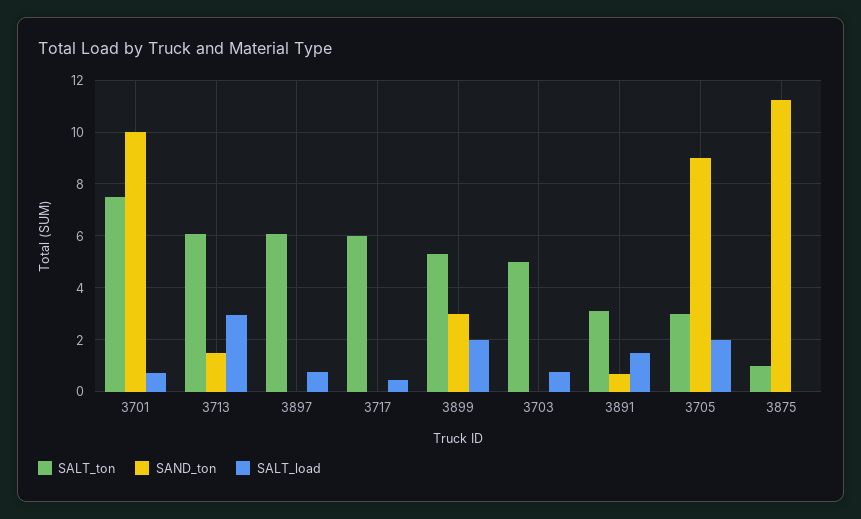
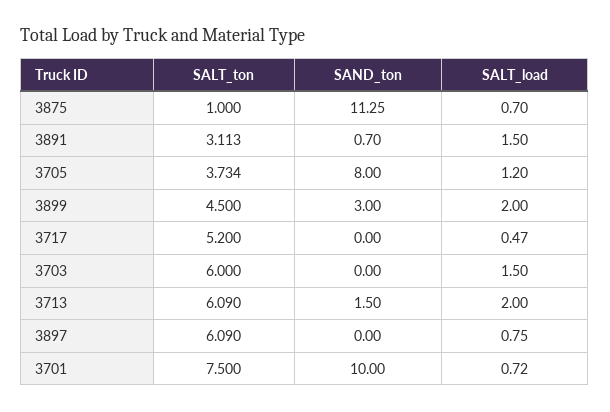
SALT_load, 3713: 3 -> 2
SALT_ton, 3717: 6 -> 5.2
SALT_ton, 3899: 5.25 -> 4.5
SALT_ton, 3703: 5 -> 6
SALT_load, 3703: 0.75 -> 1.5
SALT_ton, 3705: 3 -> 3.734
SAND_ton, 3705: 9 -> 8
SALT_load, 3705: 2 -> 1.2
SALT_load, 3875: 0 -> 0.7

